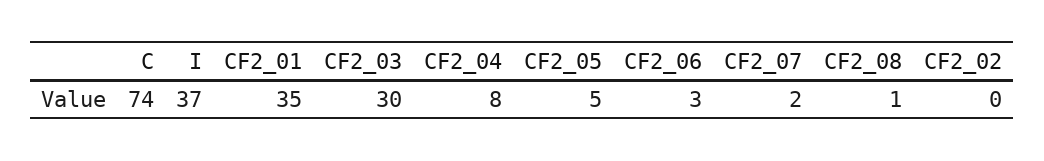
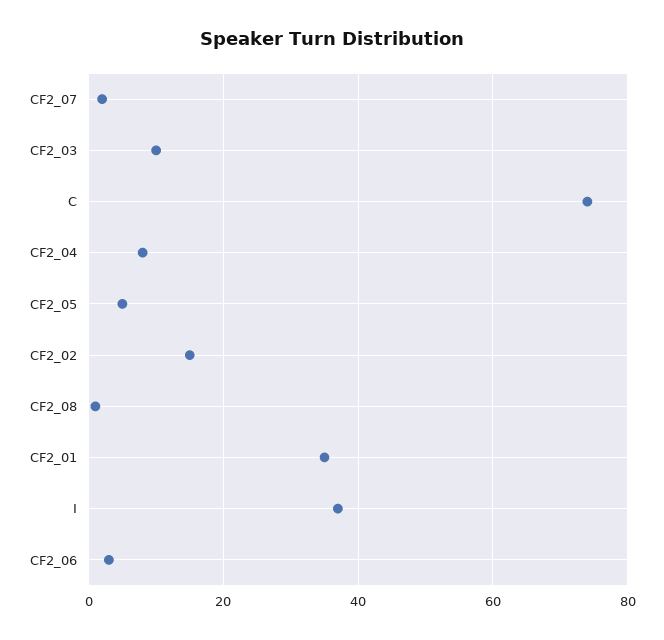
CF2_03: 30 -> 10
CF2_02: 0 -> 15

